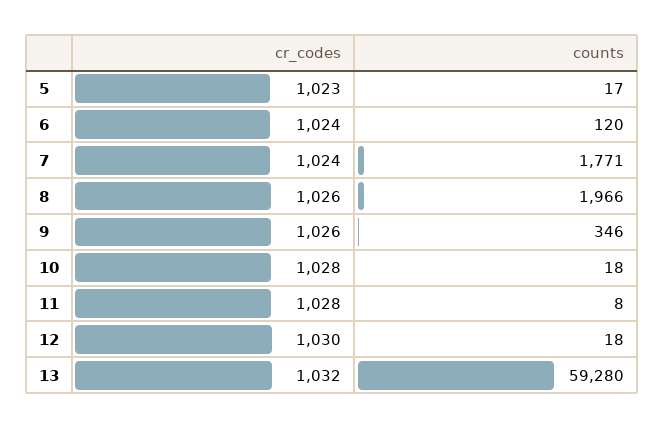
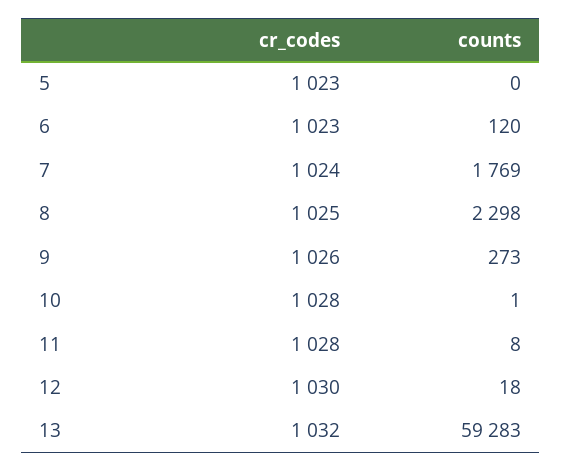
counts, 5: 17 -> 0
cr_codes, 6: 1024 -> 1023
counts, 7: 1771 -> 1769
cr_codes, 8: 1026 -> 1025
counts, 8: 1966 -> 2298
counts, 9: 346 -> 273
counts, 10: 18 -> 1
counts, 13: 59280 -> 59283

